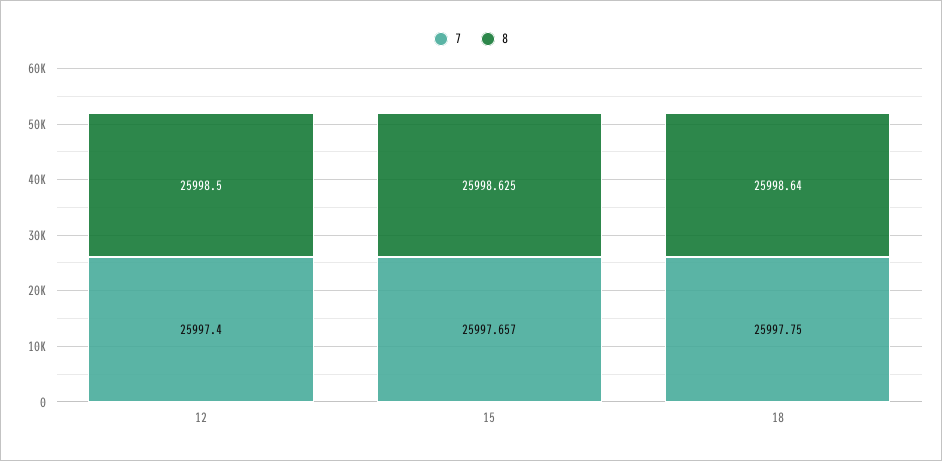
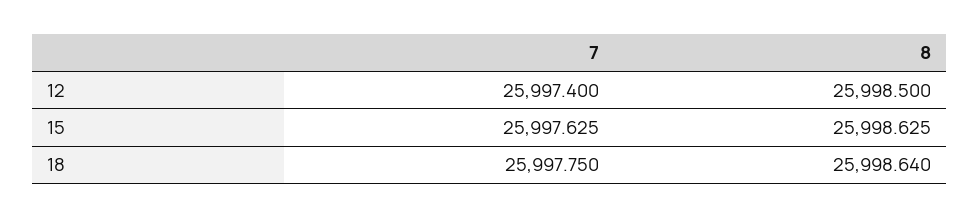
7, 15: 25997.657 -> 25997.625

